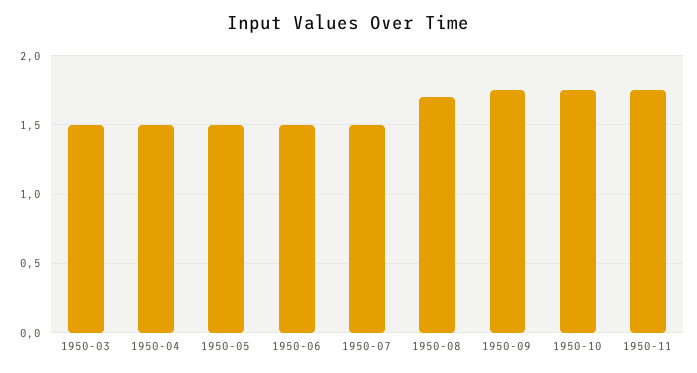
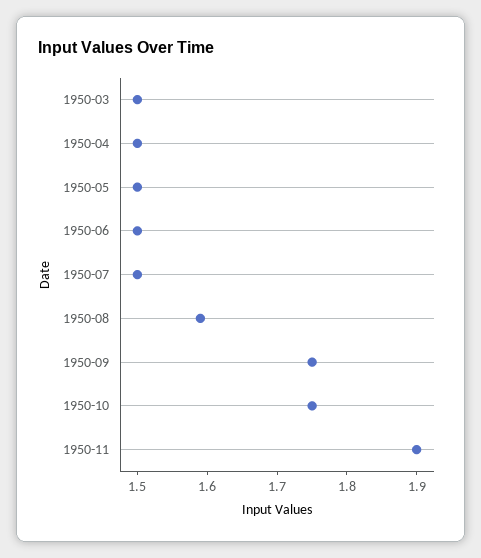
1950-08: 1.7 -> 1.6
1950-11: 1.75 -> 1.9

